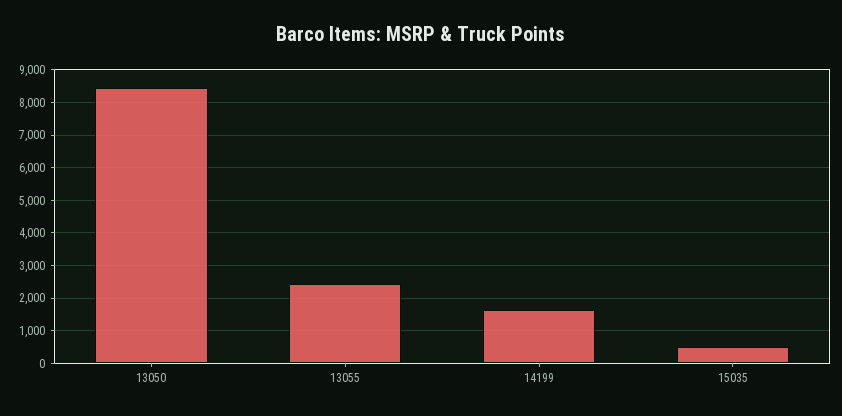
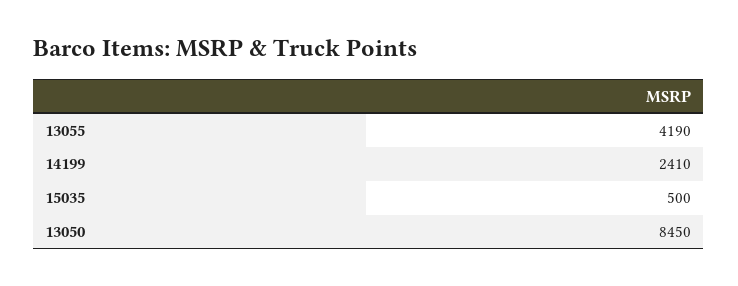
13055: 2400 -> 4190
14199: 1600 -> 2410

